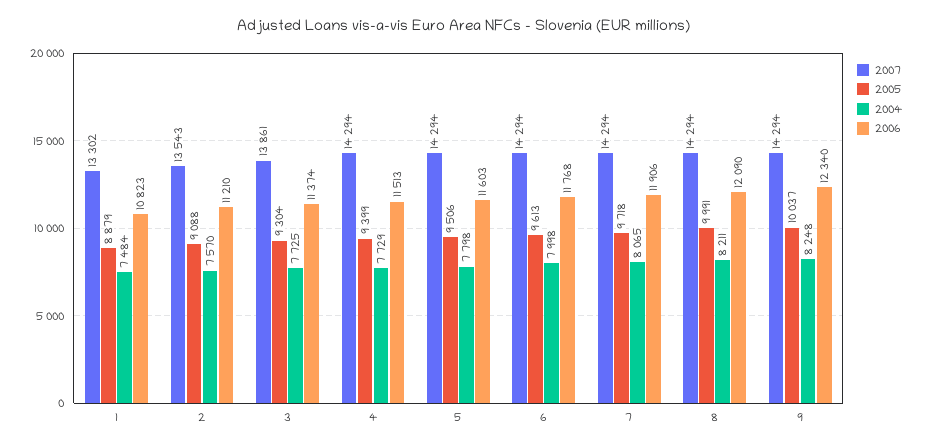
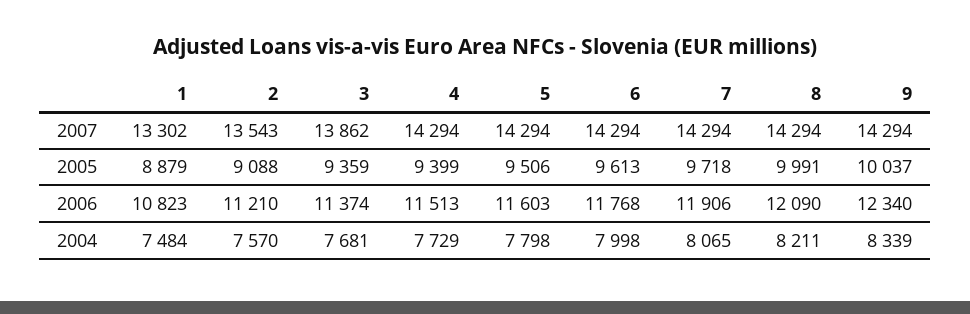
2007, 3: 13861 -> 13862
2005, 3: 9304 -> 9359
2004, 3: 7725 -> 7681
2004, 9: 8248 -> 8339

